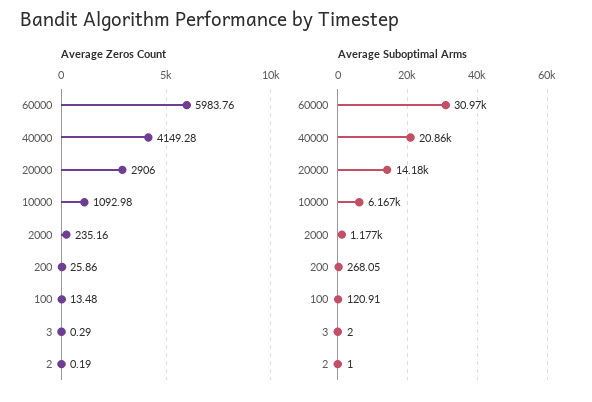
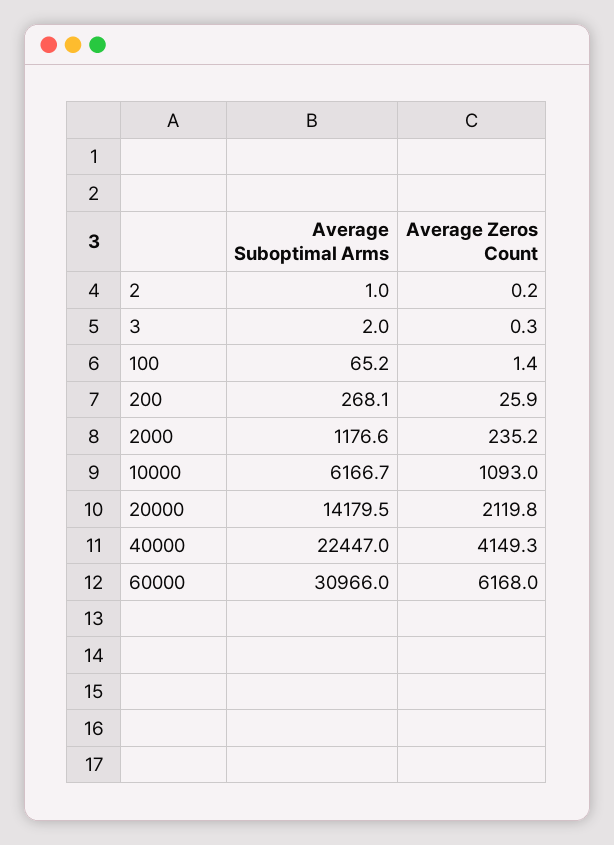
Average Zeros Count, 60000: 5983.76 -> 6168
Average Zeros Count, 20000: 2906 -> 2119.8
Average Zeros Count, 100: 13.48 -> 1.4
Average Suboptimal Arms, 40000: 20860 -> 22447
Average Suboptimal Arms, 100: 120.91 -> 65.2

